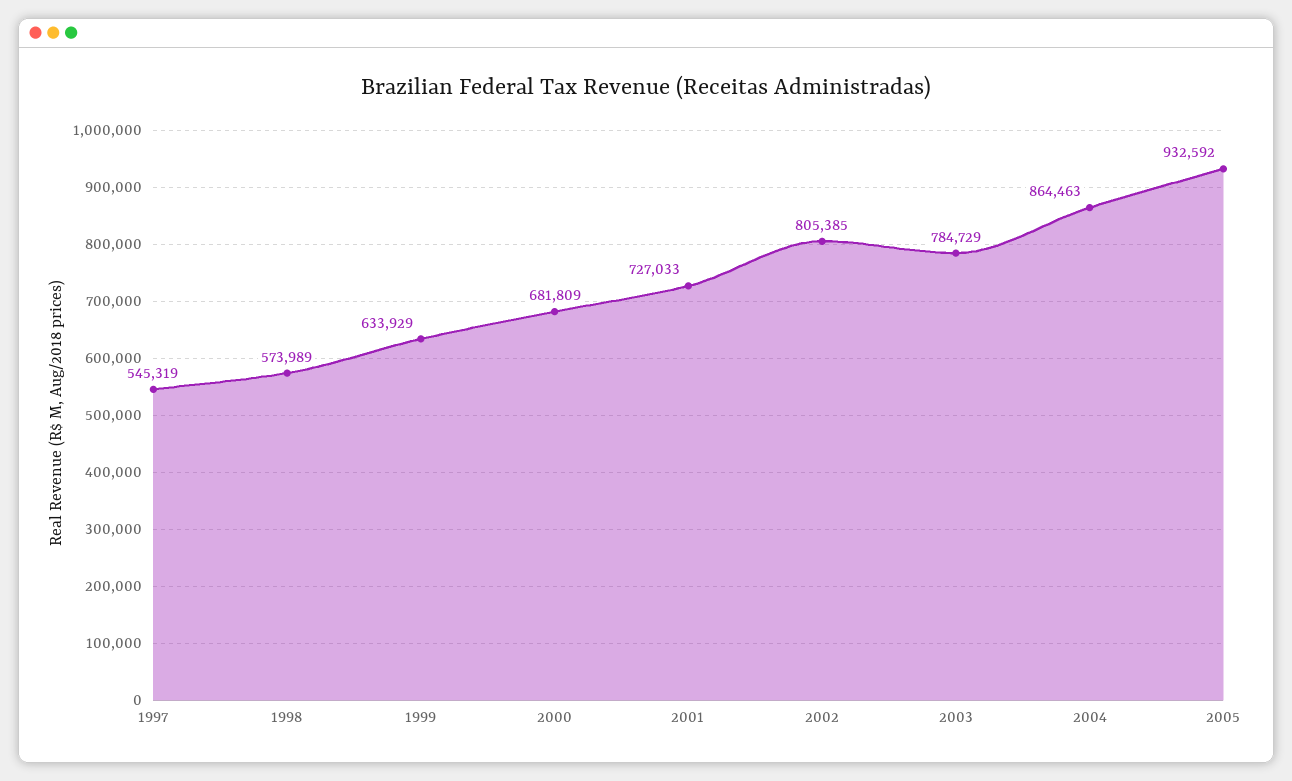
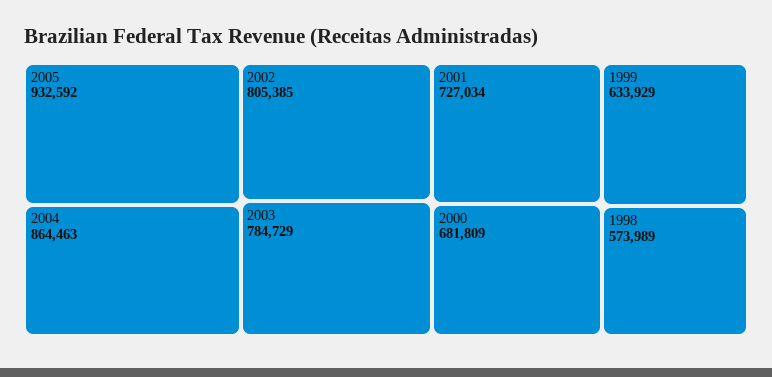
1997: 545319 -> none
2001: 727033 -> 727034

